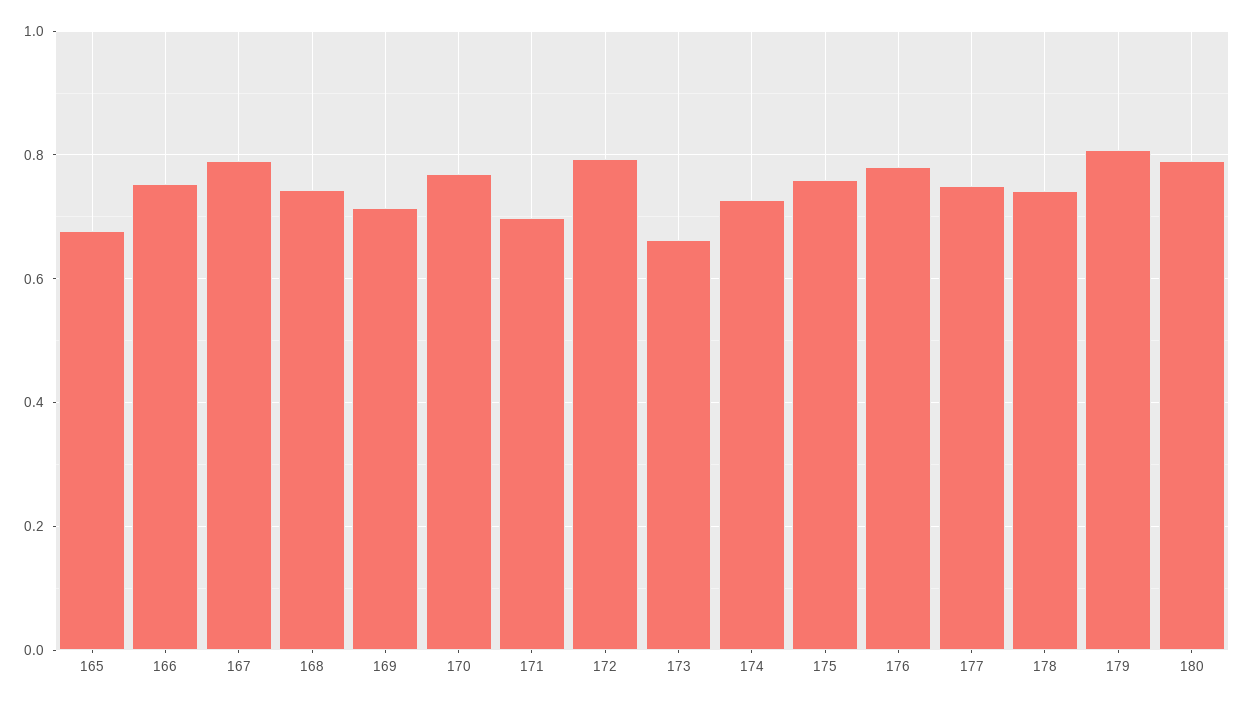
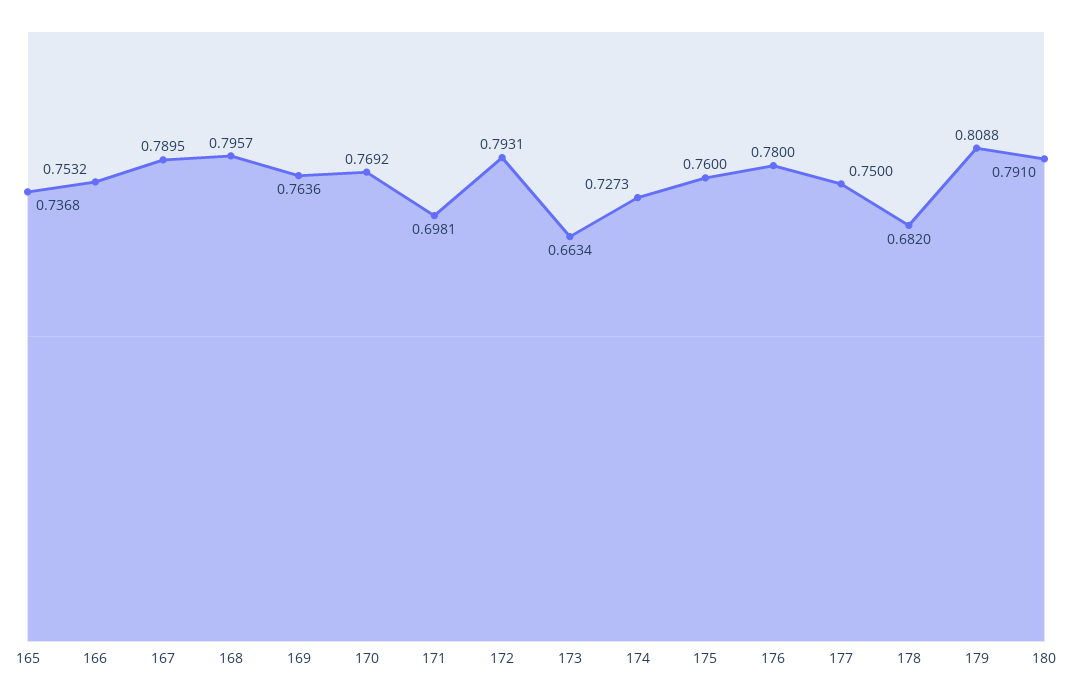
165: 0.68 -> 0.7368
168: 0.74 -> 0.7957
169: 0.72 -> 0.7636
178: 0.74 -> 0.682

